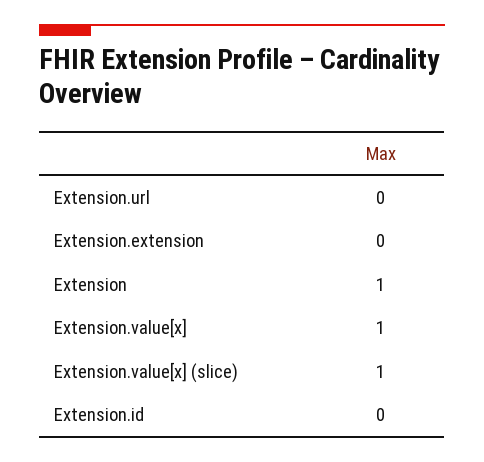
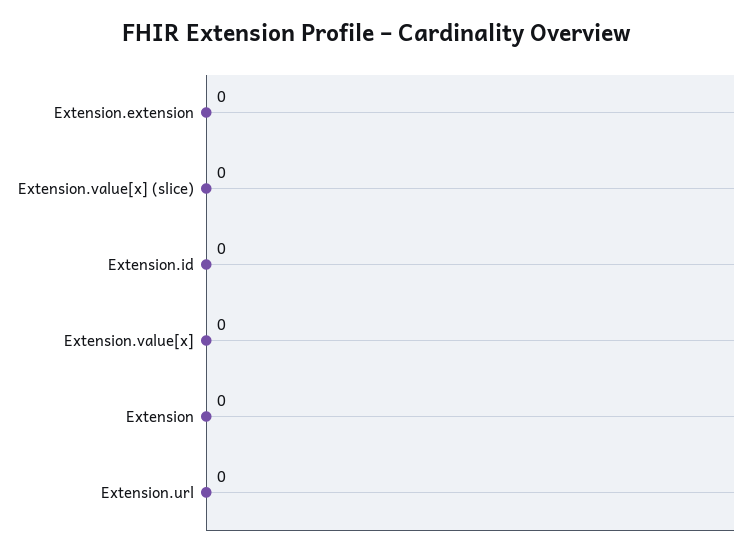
Extension: 1 -> 0
Extension.value[x]: 1 -> 0
Extension.value[x] (slice): 1 -> 0

